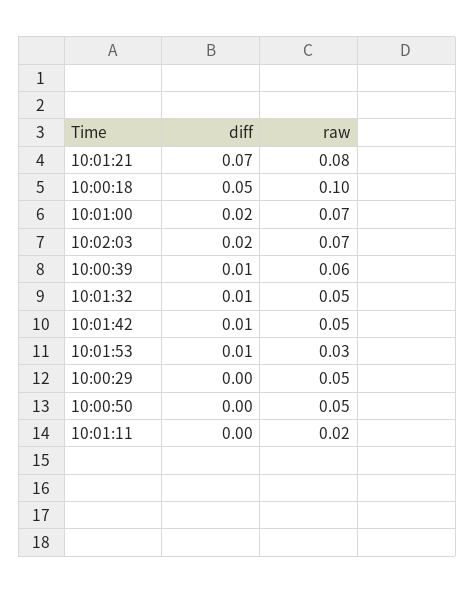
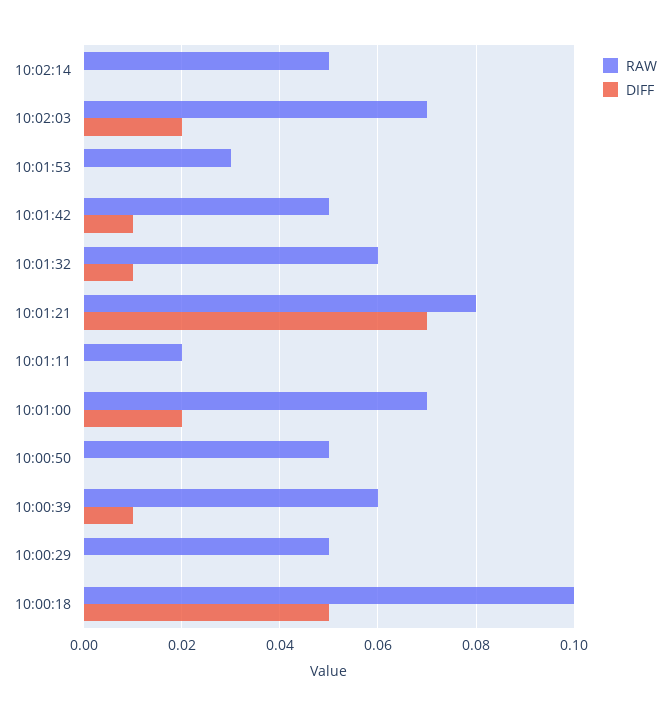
raw, 10:01:32: 0.05 -> 0.06
diff, 10:01:53: 0.01 -> 0
raw, 10:02:14: none -> 0.05
diff, 10:02:14: none -> 0

